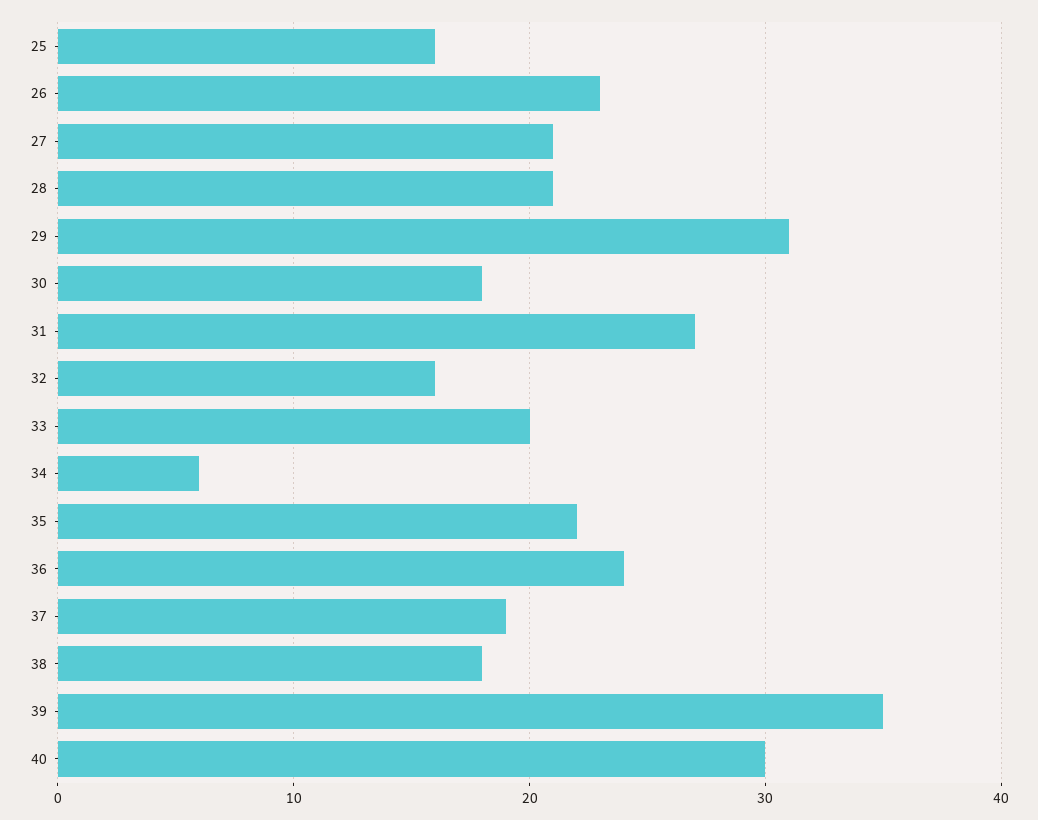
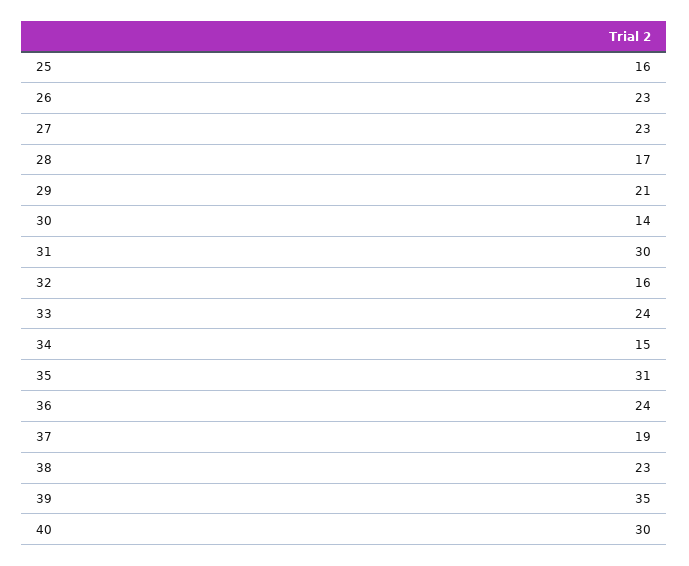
27: 21 -> 23
28: 21 -> 17
29: 31 -> 21
30: 18 -> 14
31: 27 -> 30
33: 20 -> 24
34: 6 -> 15
35: 22 -> 31
38: 18 -> 23

